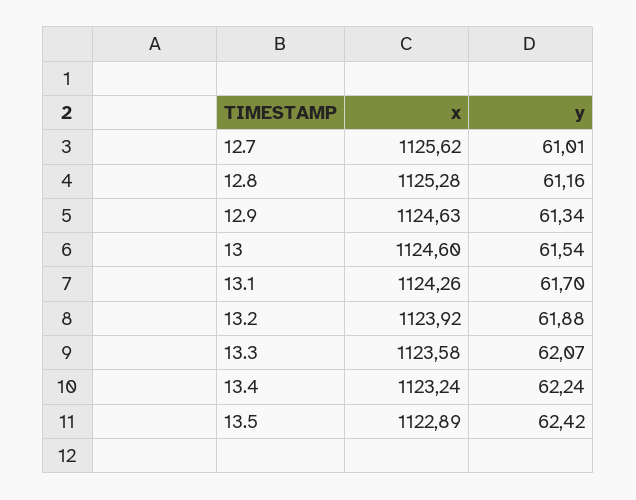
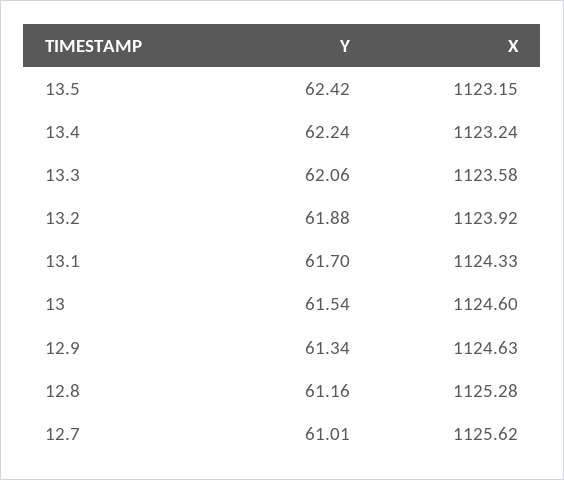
x, 13.1: 1124.26 -> 1124.33
y, 13.3: 62.07 -> 62.06
x, 13.5: 1122.89 -> 1123.15

